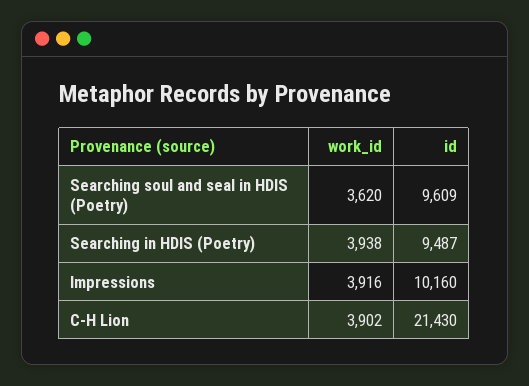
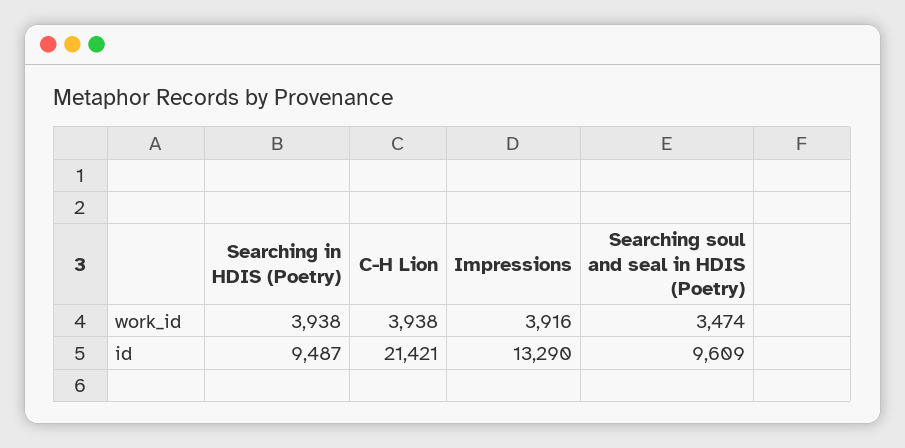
work_id, Searching soul and seal in HDIS (Poetry): 3620 -> 3474
id, Impressions: 10160 -> 13290
work_id, C-H Lion: 3902 -> 3938
id, C-H Lion: 21430 -> 21421

